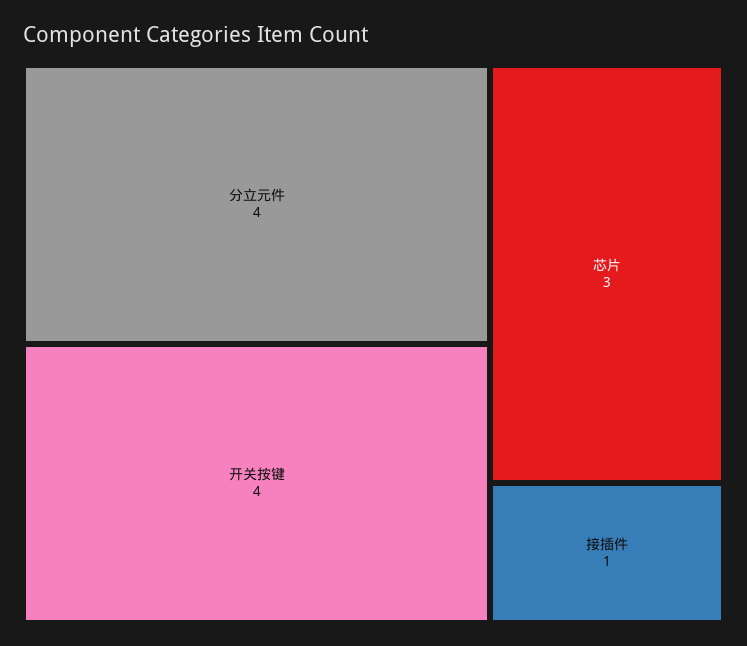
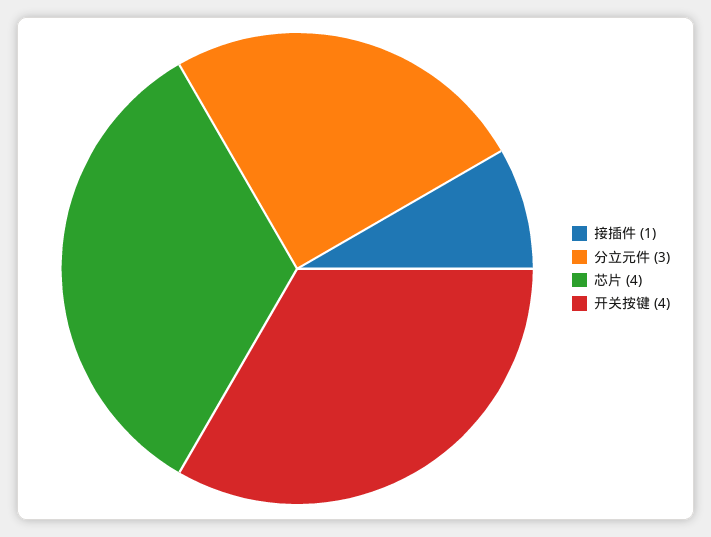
分立元件: 4 -> 3
芯片: 3 -> 4

